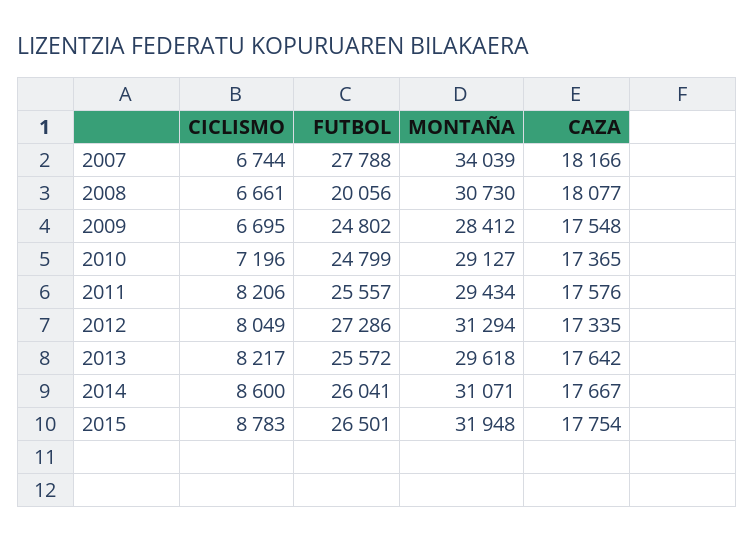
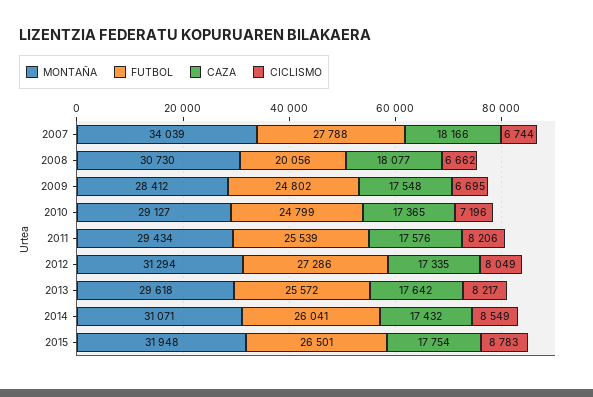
CICLISMO, 2008: 6661 -> 6662
FUTBOL, 2011: 25557 -> 25539
CICLISMO, 2014: 8600 -> 8549
CAZA, 2014: 17667 -> 17432

